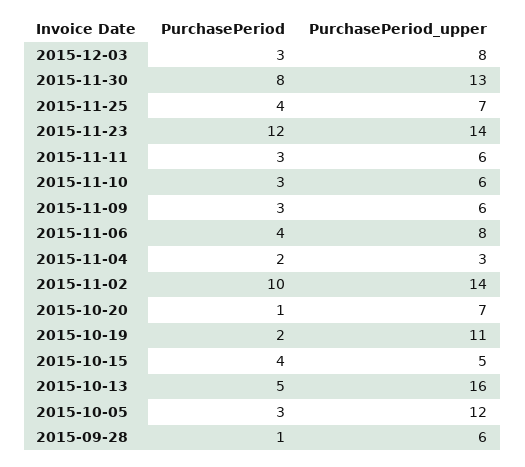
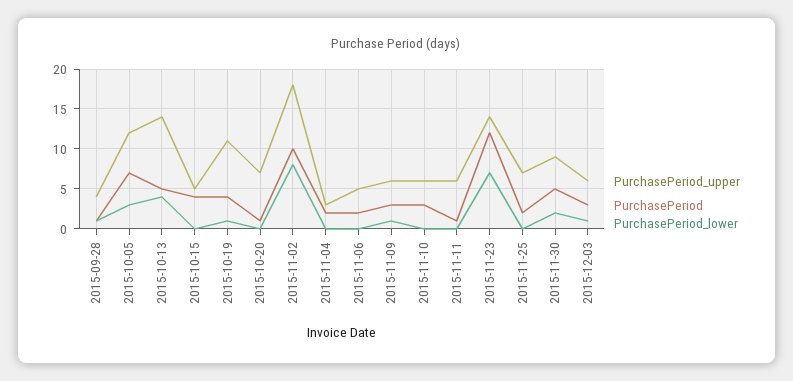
PurchasePeriod_upper, 2015-12-03: 8 -> 6
PurchasePeriod, 2015-11-30: 8 -> 5
PurchasePeriod_upper, 2015-11-30: 13 -> 9
PurchasePeriod, 2015-11-25: 4 -> 2
PurchasePeriod, 2015-11-11: 3 -> 1
PurchasePeriod, 2015-11-06: 4 -> 2
PurchasePeriod_upper, 2015-11-06: 8 -> 5
PurchasePeriod_upper, 2015-11-02: 14 -> 18
PurchasePeriod, 2015-10-19: 2 -> 4
PurchasePeriod_upper, 2015-10-13: 16 -> 14
PurchasePeriod, 2015-10-05: 3 -> 7
PurchasePeriod_upper, 2015-09-28: 6 -> 4
PurchasePeriod_lower, 2015-09-28: none -> 1
PurchasePeriod_lower, 2015-10-05: none -> 3
PurchasePeriod_lower, 2015-10-13: none -> 4
PurchasePeriod_lower, 2015-10-15: none -> 0
PurchasePeriod_lower, 2015-10-19: none -> 1
PurchasePeriod_lower, 2015-10-20: none -> 0
PurchasePeriod_lower, 2015-11-02: none -> 8
PurchasePeriod_lower, 2015-11-04: none -> 0
PurchasePeriod_lower, 2015-11-06: none -> 0
PurchasePeriod_lower, 2015-11-09: none -> 1
PurchasePeriod_lower, 2015-11-10: none -> 0
PurchasePeriod_lower, 2015-11-11: none -> 0
PurchasePeriod_lower, 2015-11-23: none -> 7
PurchasePeriod_lower, 2015-11-25: none -> 0
PurchasePeriod_lower, 2015-11-30: none -> 2
PurchasePeriod_lower, 2015-12-03: none -> 1

